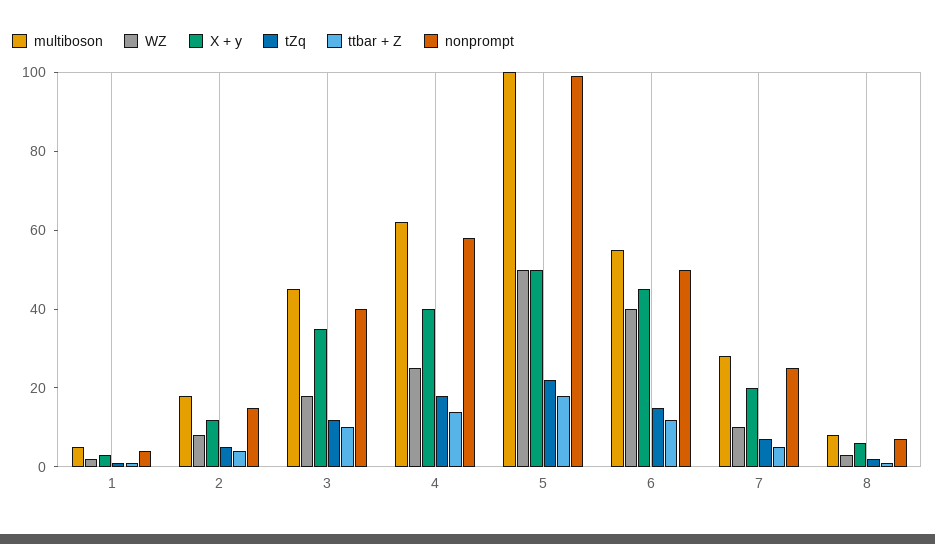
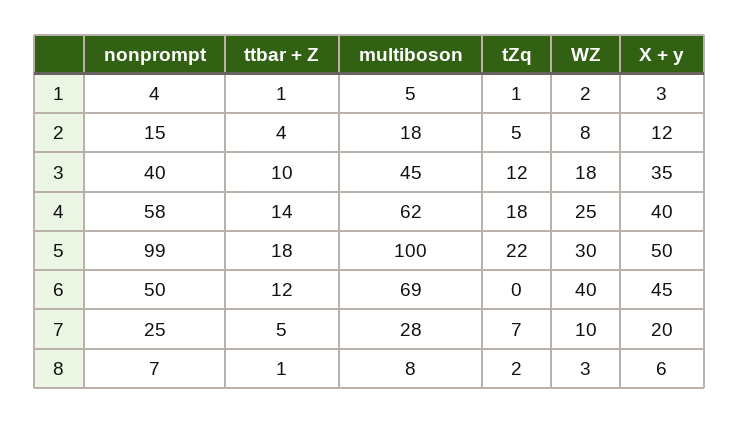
WZ, 5: 50 -> 30
multiboson, 6: 55 -> 69
tZq, 6: 15 -> 0

